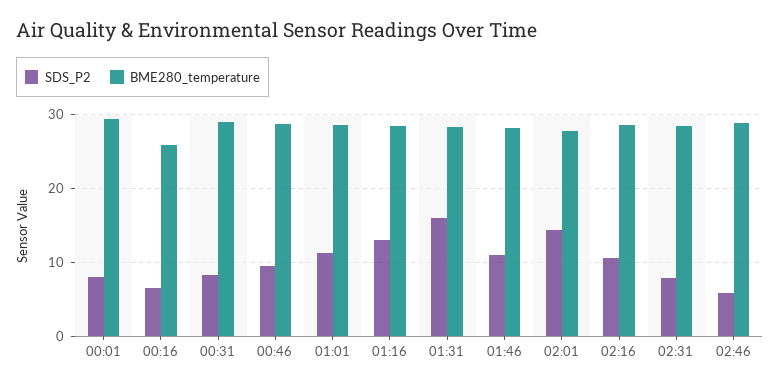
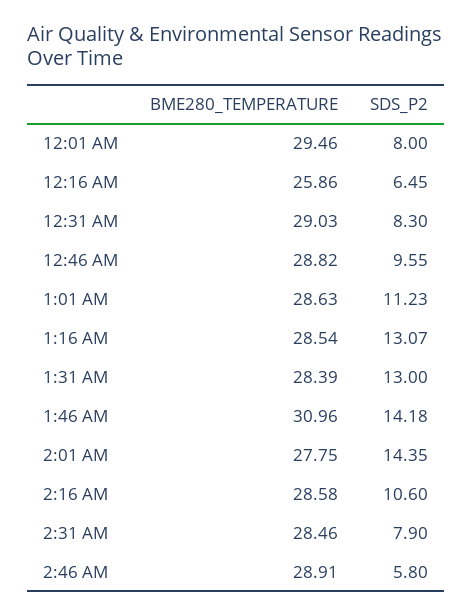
SDS_P2, 01:31: 16 -> 13
SDS_P2, 01:46: 11 -> 14.18
BME280_temperature, 01:46: 28 -> 30.96

